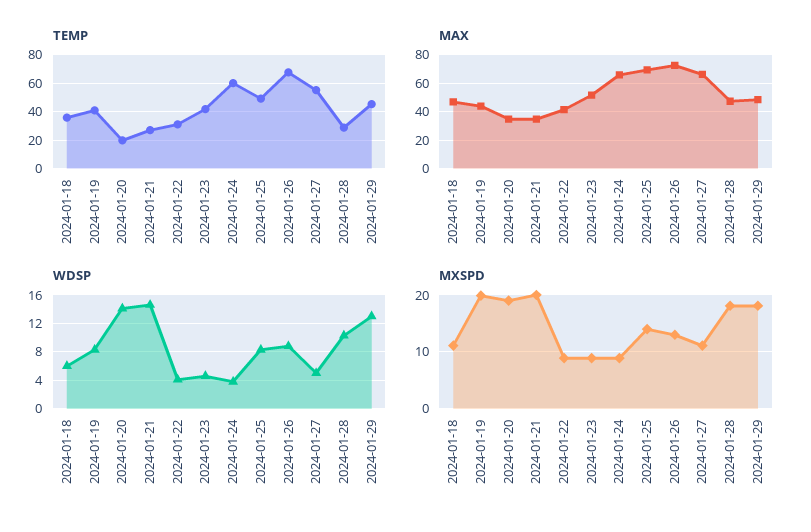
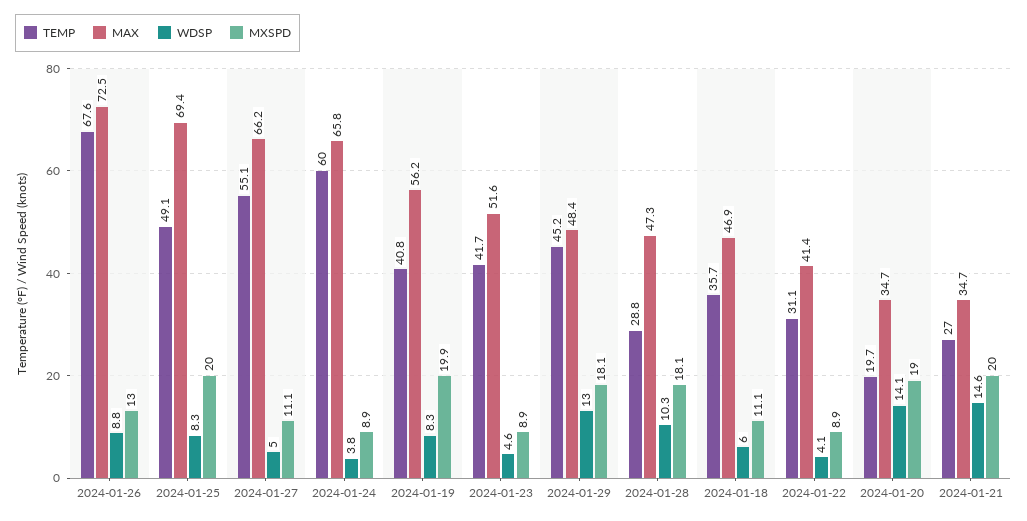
MAX, 2024-01-19: 45 -> 56.2
MXSPD, 2024-01-25: 14 -> 20

